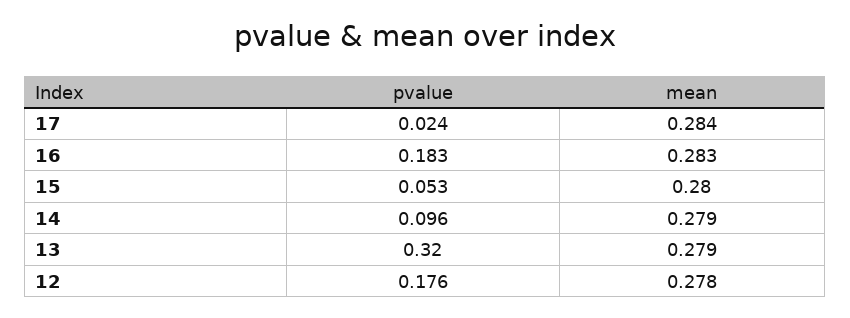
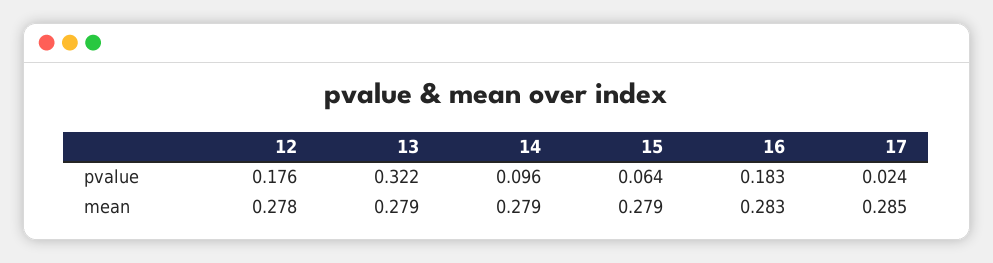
mean, 17: 0.284 -> 0.285
pvalue, 15: 0.053 -> 0.064
mean, 15: 0.28 -> 0.279
pvalue, 13: 0.32 -> 0.322

